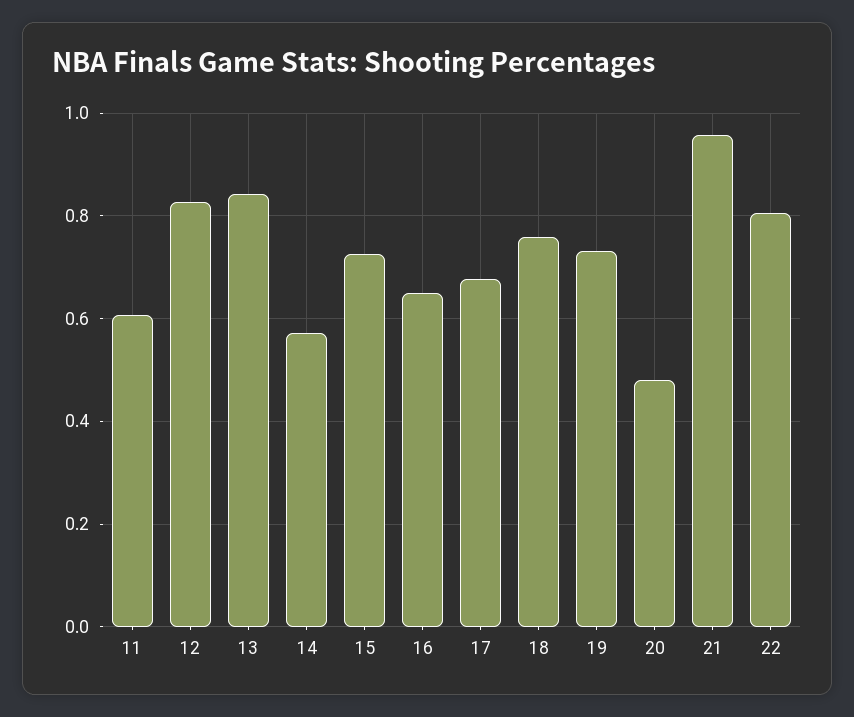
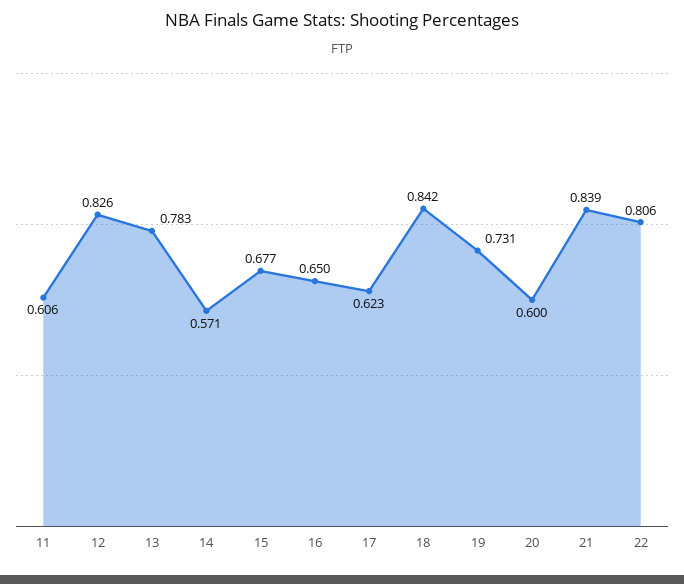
13: 0.84 -> 0.783
15: 0.72 -> 0.677
17: 0.68 -> 0.623
18: 0.76 -> 0.842
20: 0.48 -> 0.6
21: 0.96 -> 0.839

